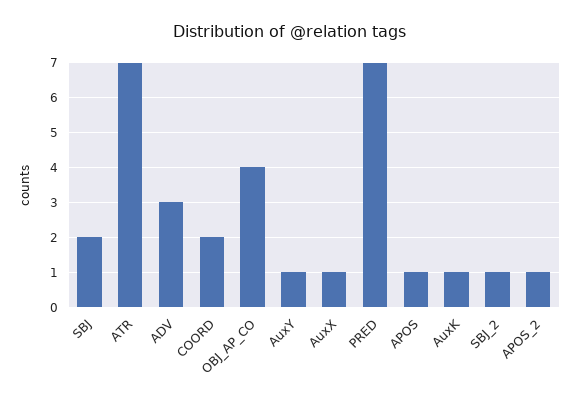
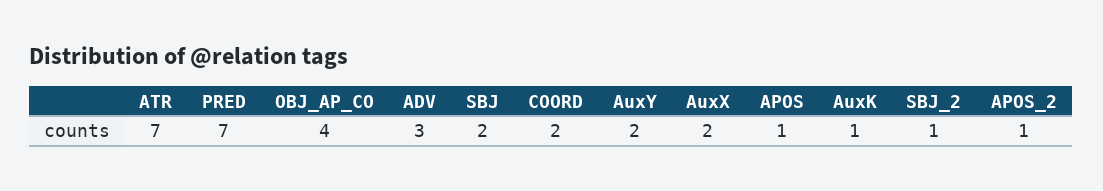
AuxY: 1 -> 2
AuxX: 1 -> 2

